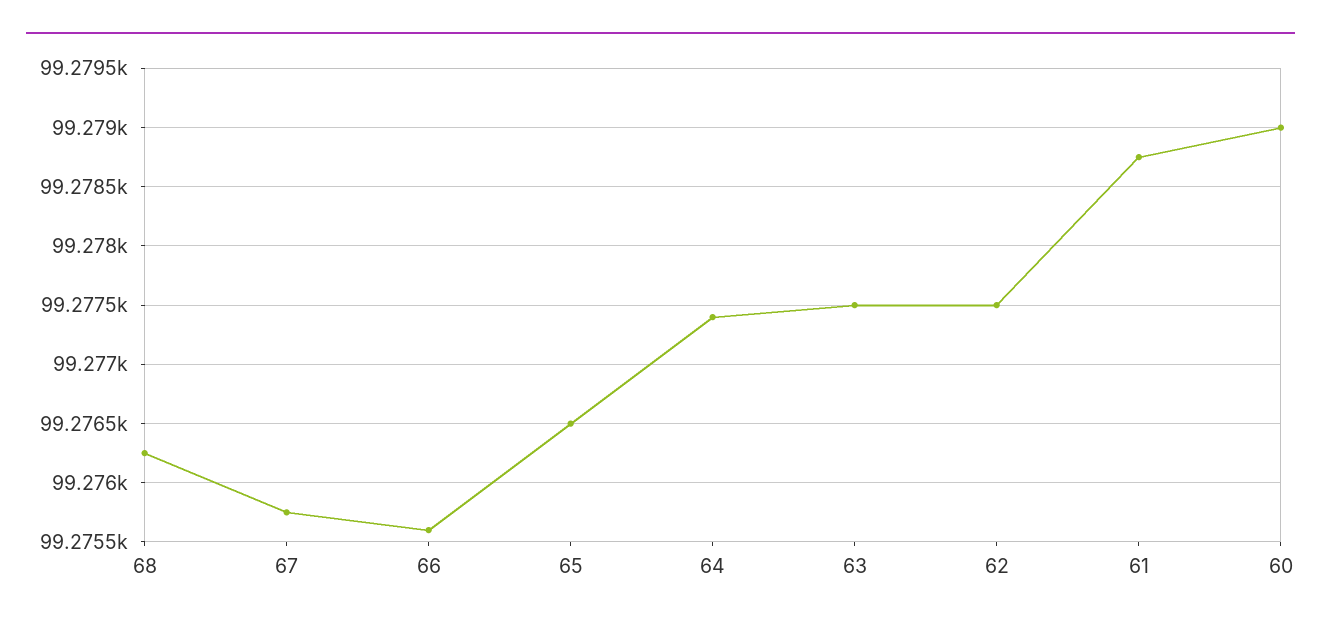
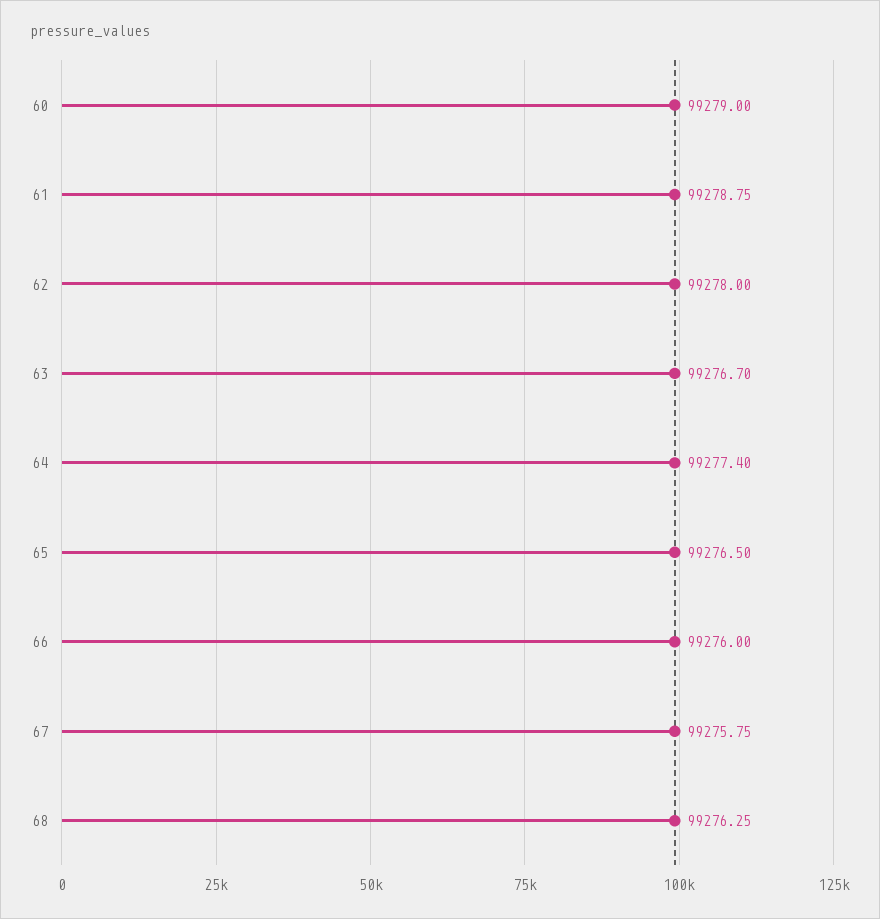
66: 99275.6 -> 99276
63: 99277.5 -> 99276.7
62: 99277.5 -> 99278

